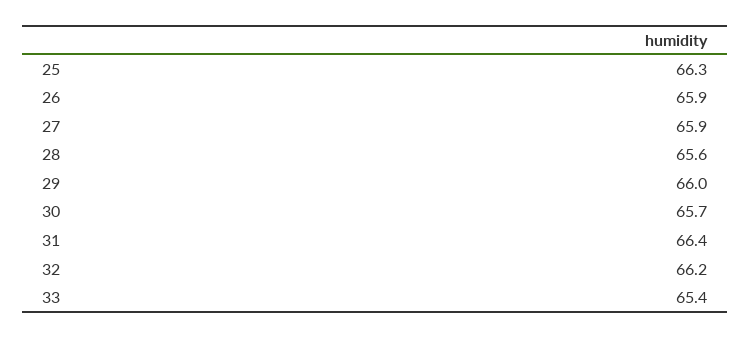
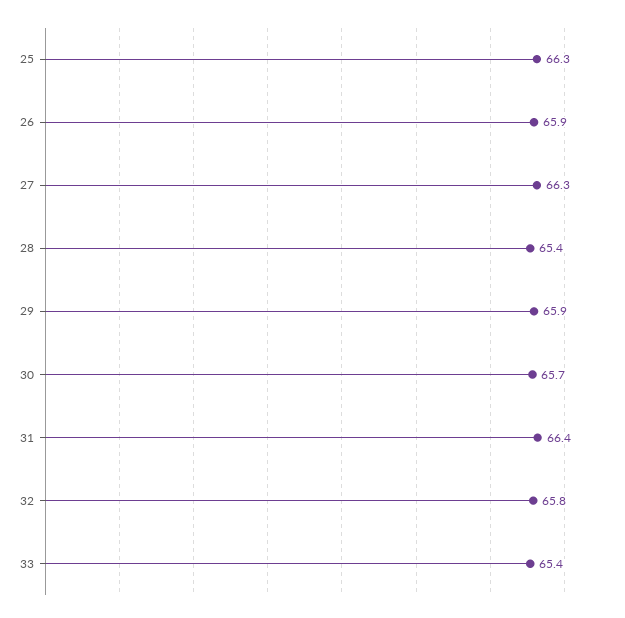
27: 65.9 -> 66.3
28: 65.6 -> 65.4
29: 66 -> 65.9
32: 66.2 -> 65.8

